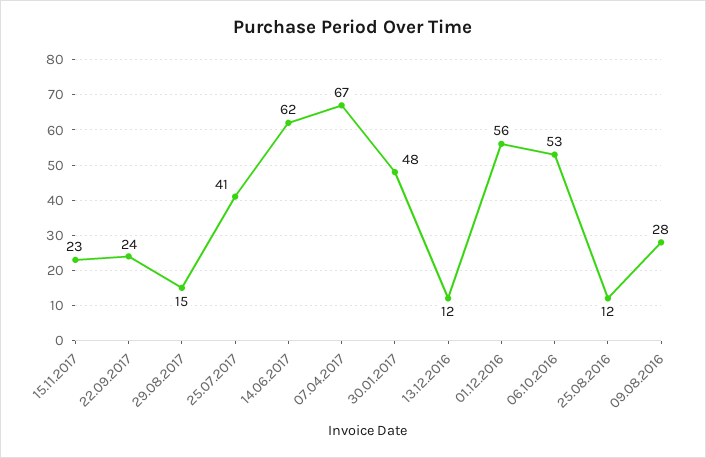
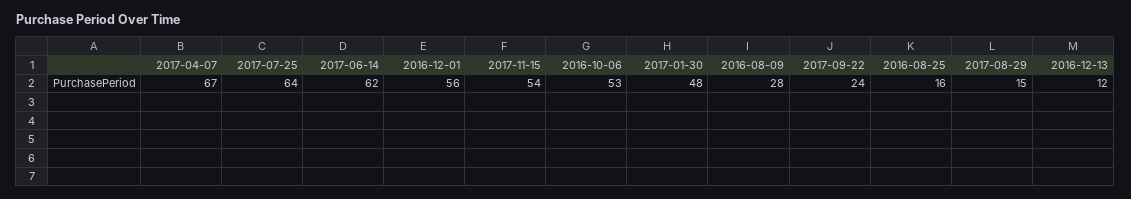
15.11.2017: 23 -> 54
25.07.2017: 41 -> 64
25.08.2016: 12 -> 16

